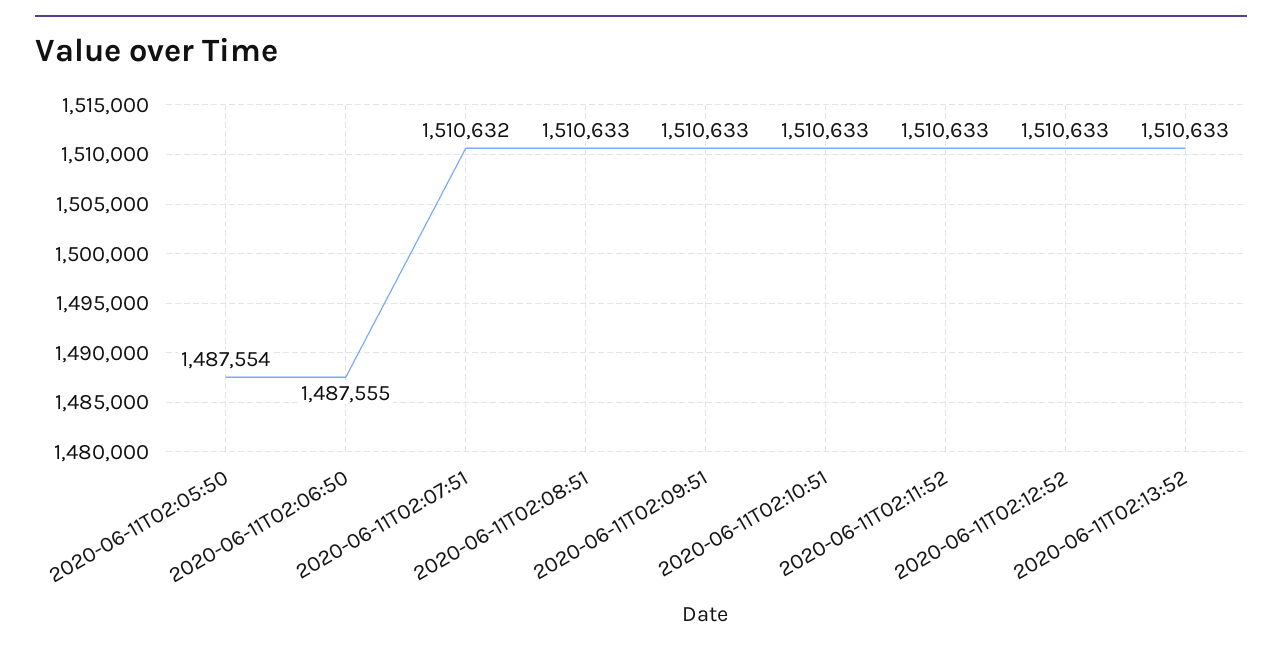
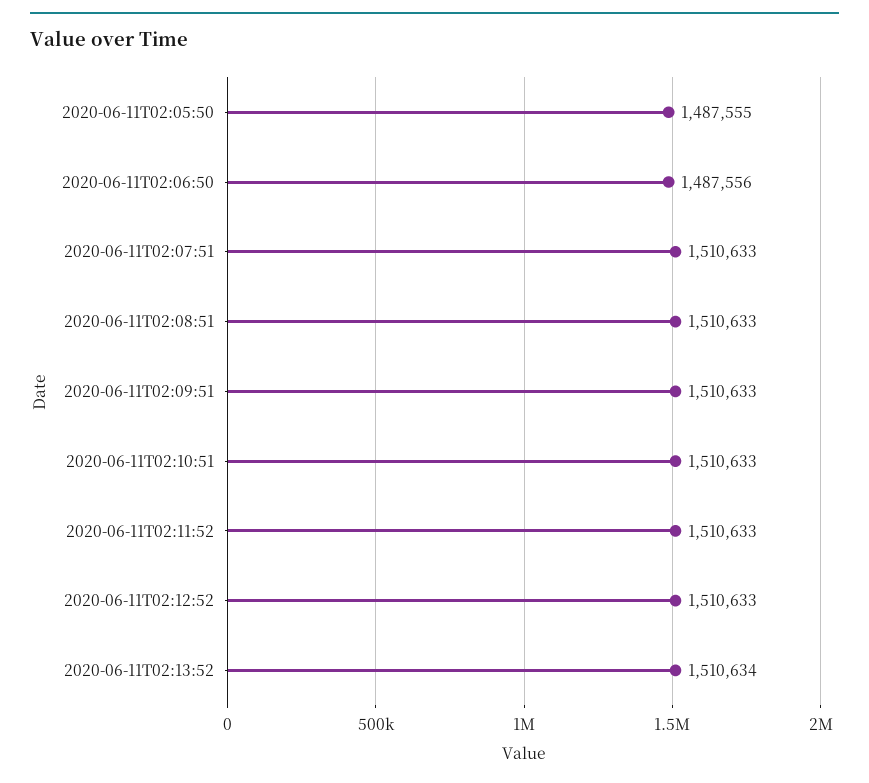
2020-06-11T02:05:50: 1487554 -> 1487555
2020-06-11T02:06:50: 1487555 -> 1487556
2020-06-11T02:07:51: 1510632 -> 1510633
2020-06-11T02:13:52: 1510633 -> 1510634

